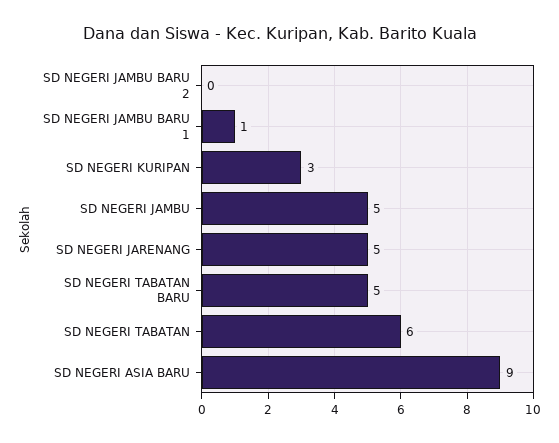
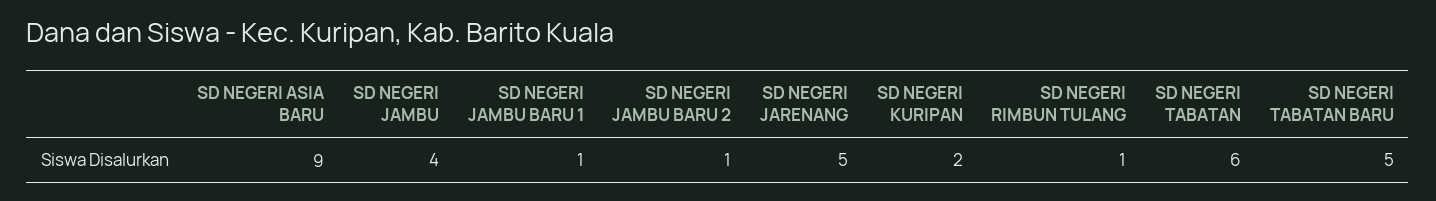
SD NEGERI JAMBU BARU 2: 0 -> 1
SD NEGERI KURIPAN: 3 -> 2
SD NEGERI JAMBU: 5 -> 4
SD NEGERI RIMBUN TULANG: none -> 1

